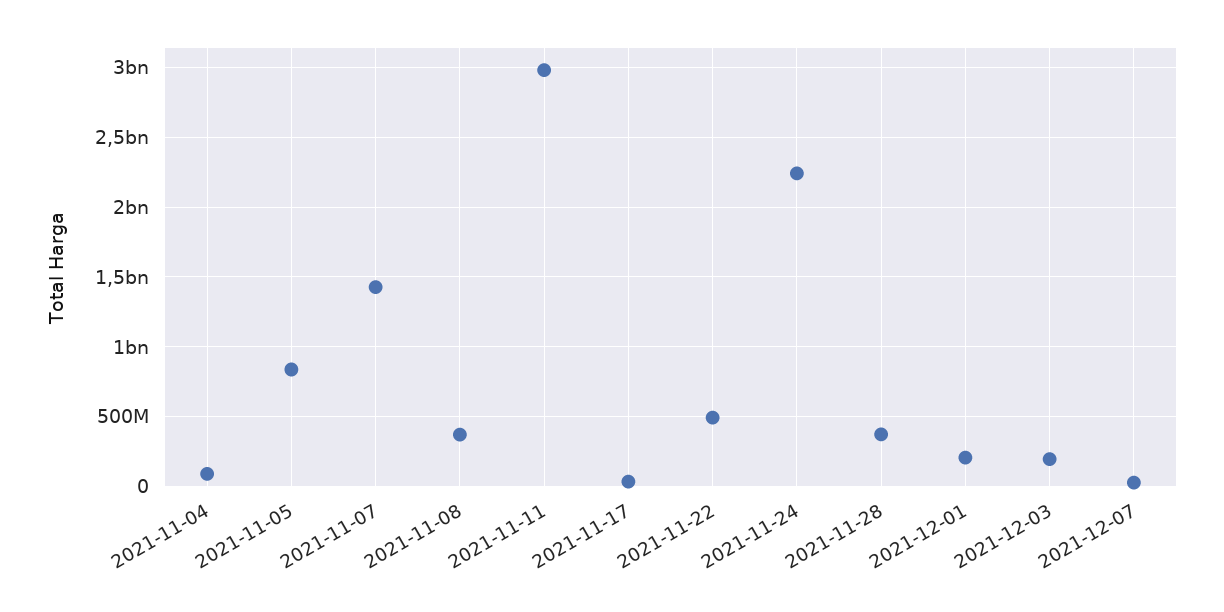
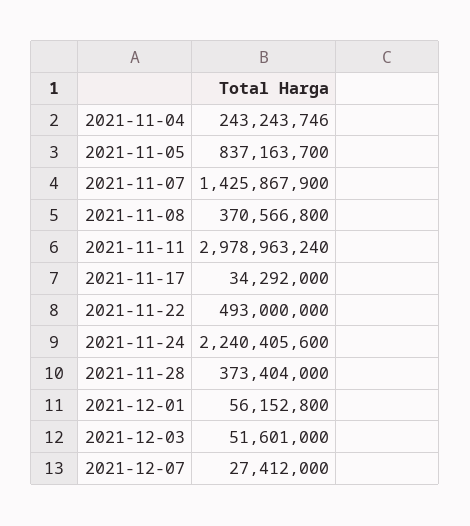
2021-11-04: 100000000 -> 243243746
2021-12-01: 200000000 -> 56152800
2021-12-03: 200000000 -> 51601000

